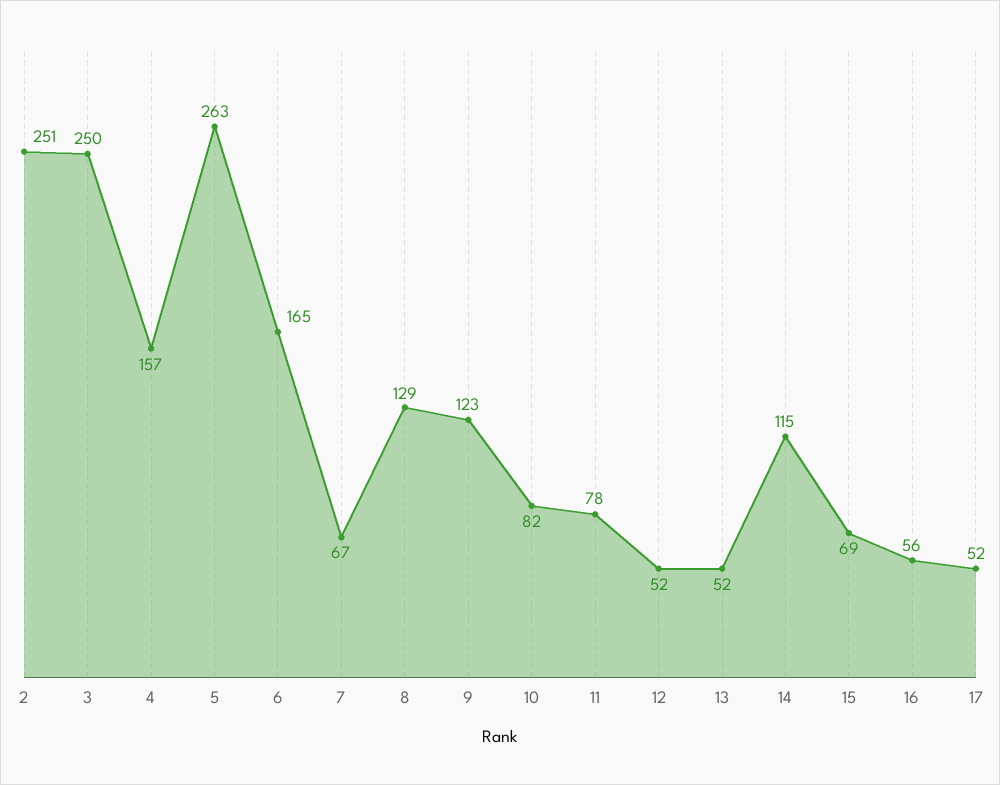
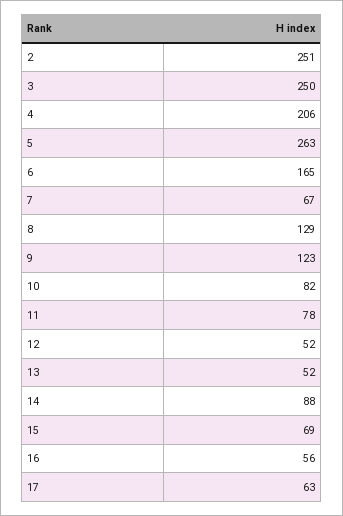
4: 157 -> 206
14: 115 -> 88
17: 52 -> 63

